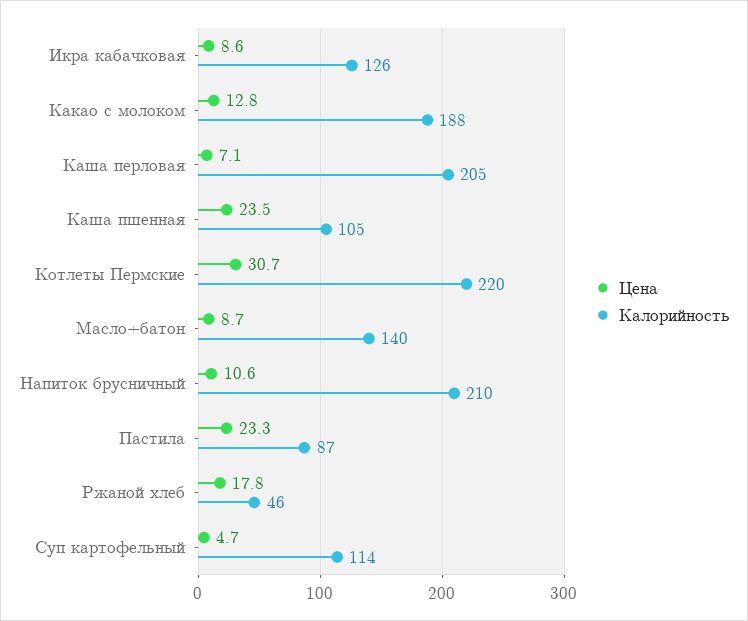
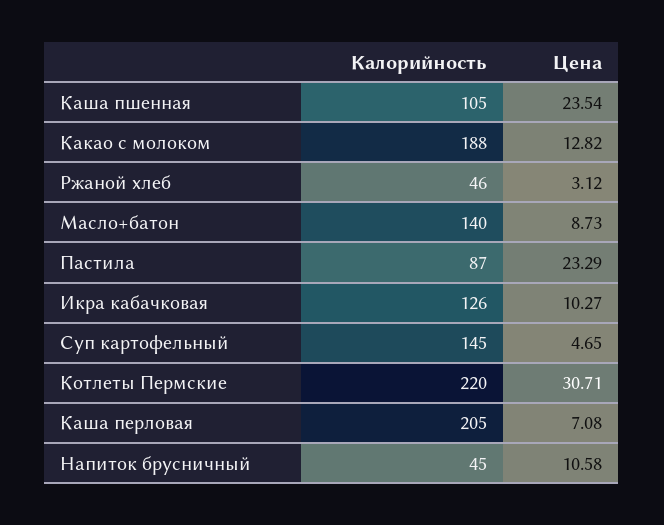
Цена, Икра кабачковая: 8.6 -> 10.27
Калорийность, Напиток брусничный: 210 -> 45
Цена, Ржаной хлеб: 17.8 -> 3.12
Калорийность, Суп картофельный: 114 -> 145

